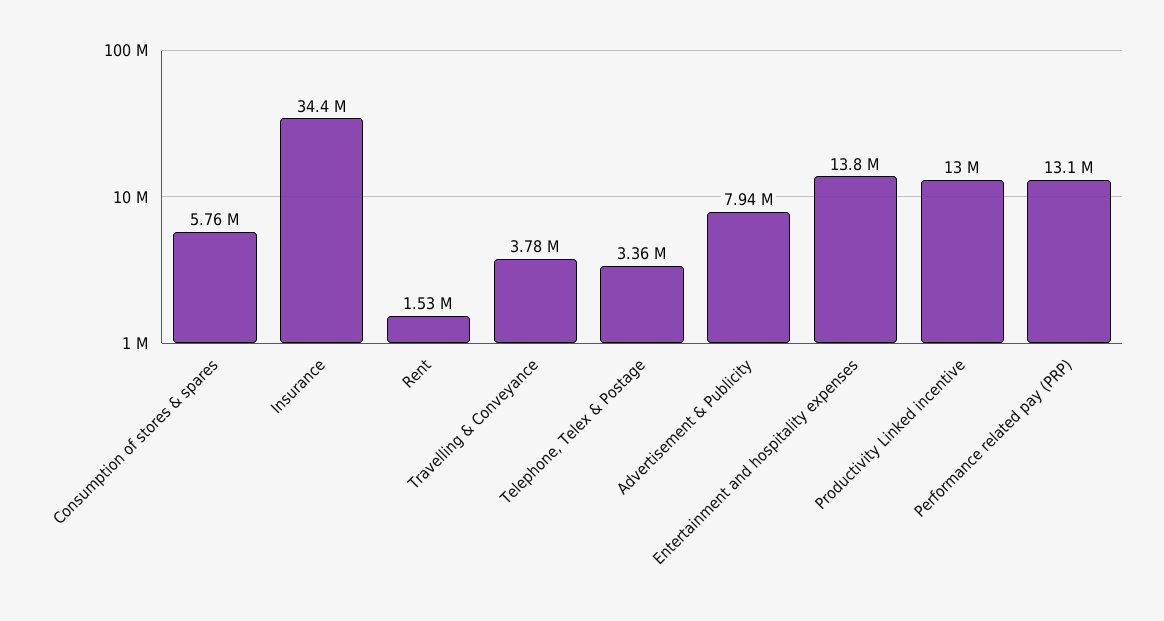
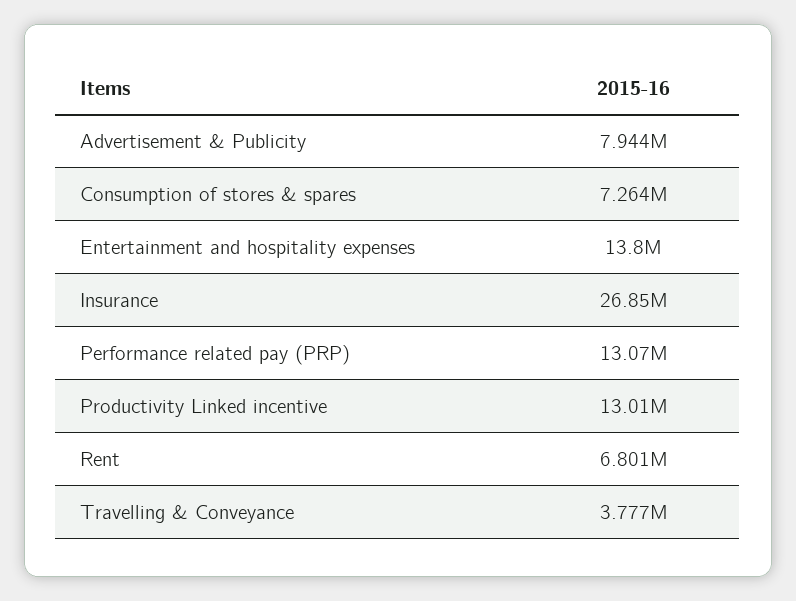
Consumption of stores & spares: 5760000 -> 7264000
Insurance: 34400000 -> 26850000
Rent: 1530000 -> 6801000
Telephone, Telex & Postage: 3360000 -> none

